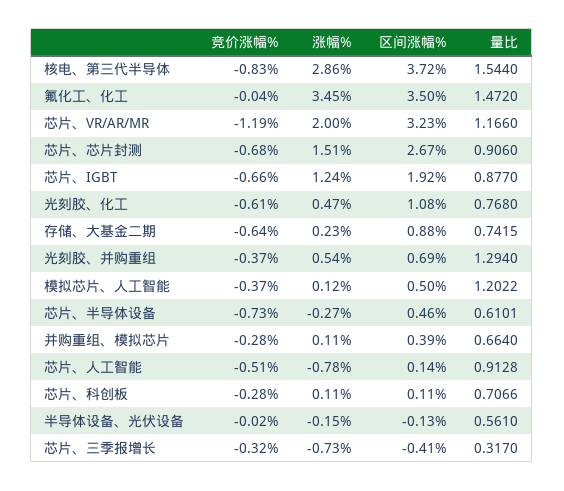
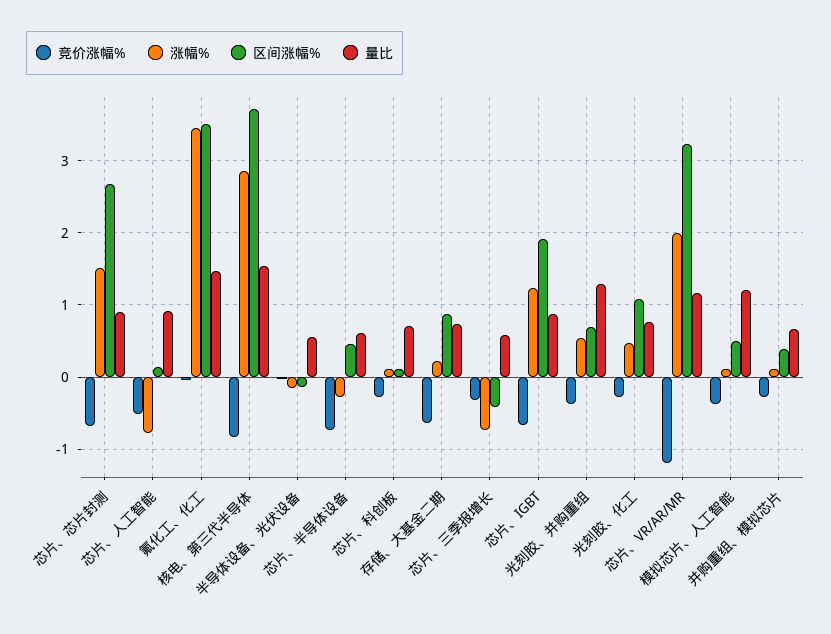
竞价涨幅%, 光刻胶、化工: -0.61 -> -0.3
量比, 芯片、三季报增长: 0.317 -> 0.6

